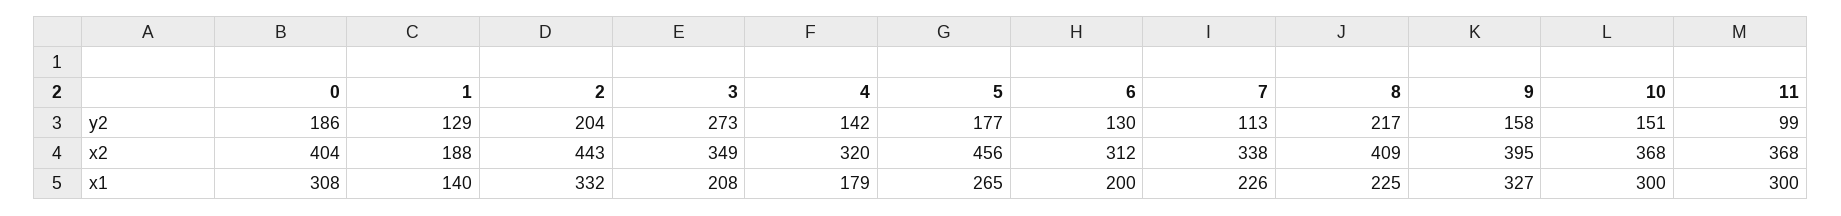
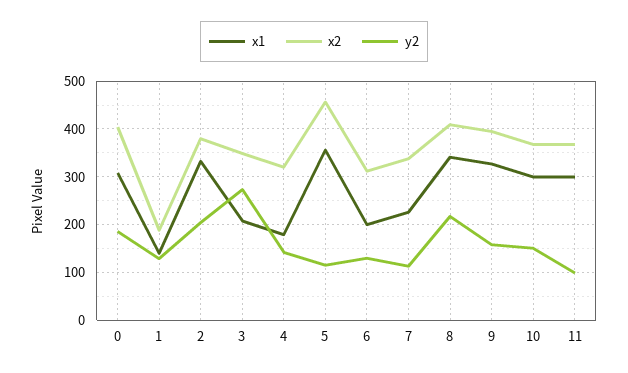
y2, 5: 177 -> 120
x2, 2: 443 -> 380
x1, 5: 265 -> 360
x1, 8: 225 -> 340

